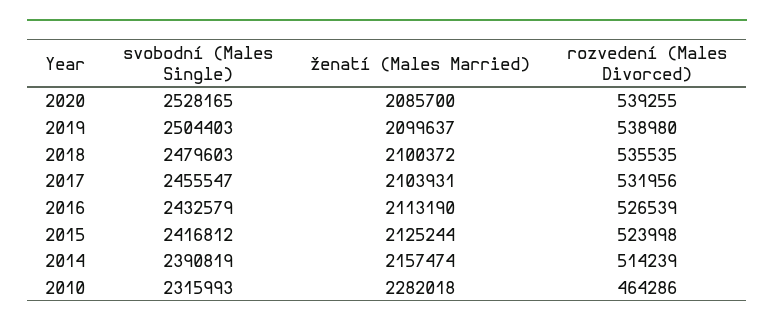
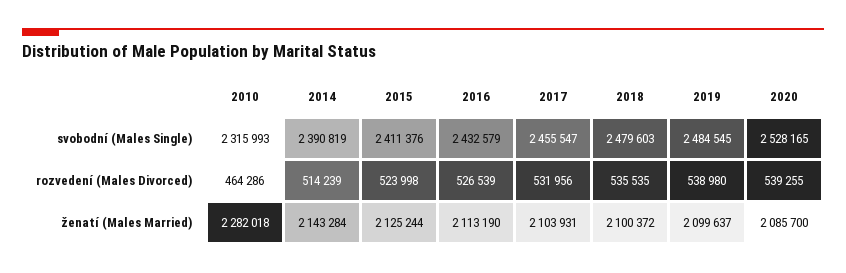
svobodní (Males Single), 2019: 2504403 -> 2484545
svobodní (Males Single), 2015: 2416812 -> 2411376
ženatí (Males Married), 2014: 2157474 -> 2143284

